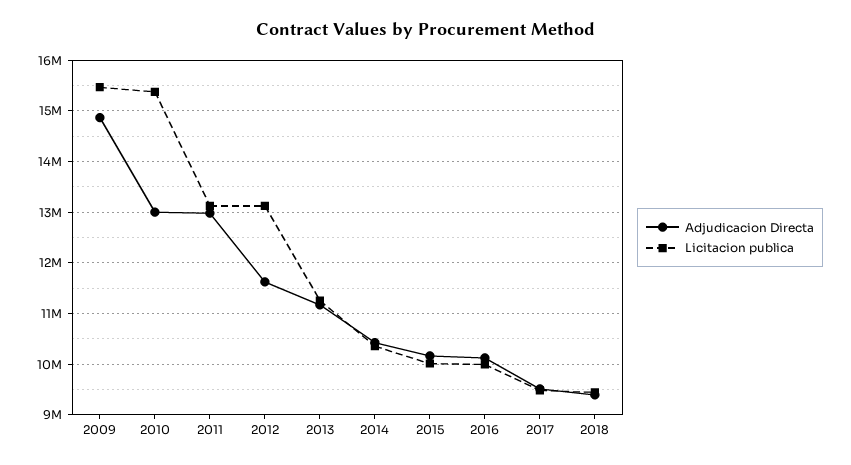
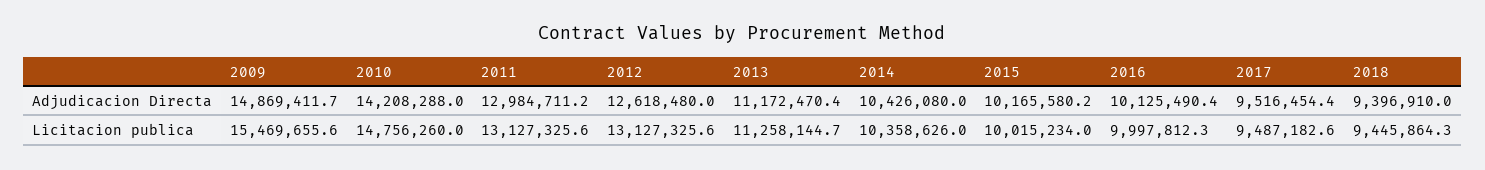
Adjudicacion Directa, 2010: 13000000 -> 14208288
Licitacion publica, 2010: 15400000 -> 14756260
Adjudicacion Directa, 2012: 11600000 -> 12618480

